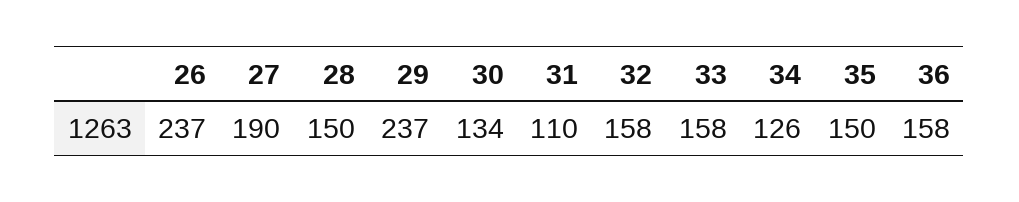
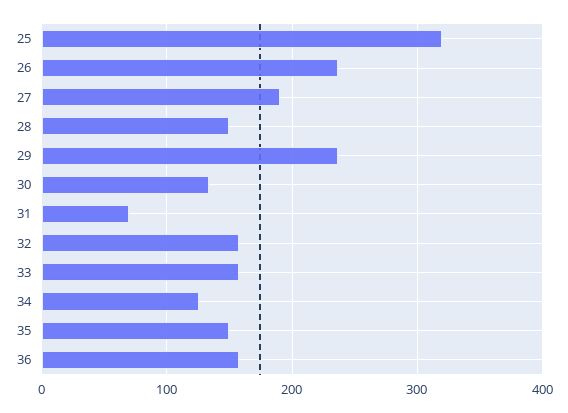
31: 110 -> 70
25: none -> 320

